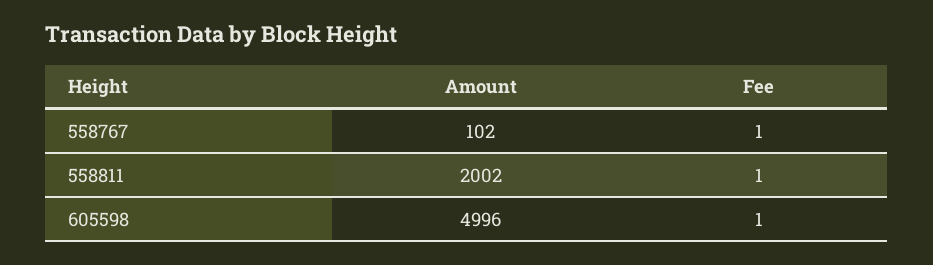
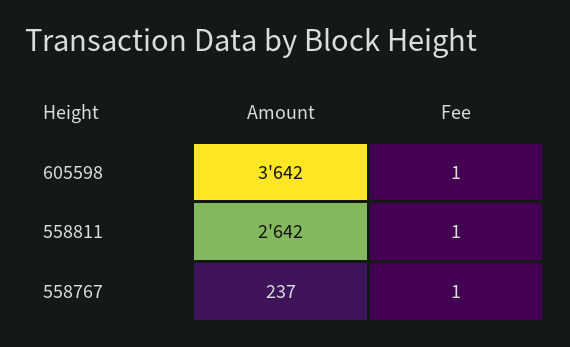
Amount, 558767: 102 -> 237
Amount, 558811: 2002 -> 2642
Amount, 605598: 4996 -> 3642

